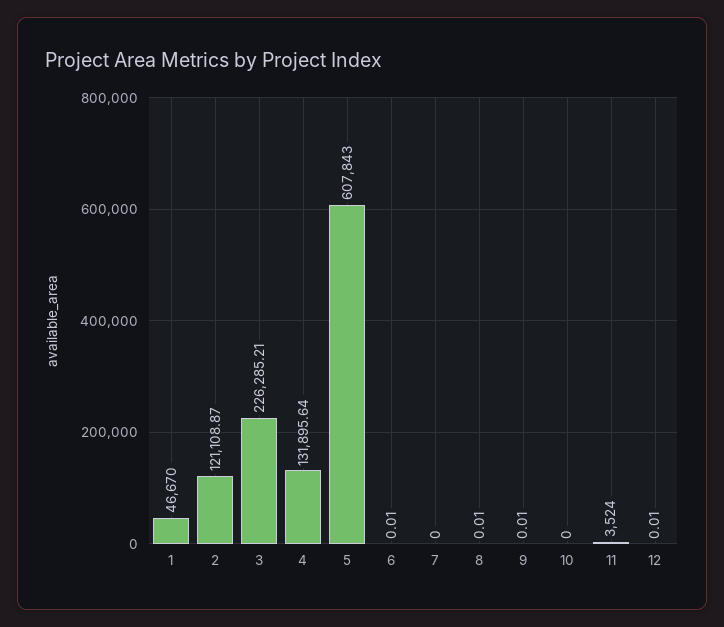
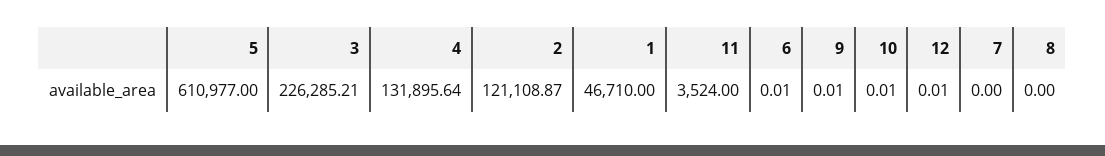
1: 46670 -> 46710
5: 607843 -> 610977
8: 0.01 -> 0
10: 0 -> 0.01

